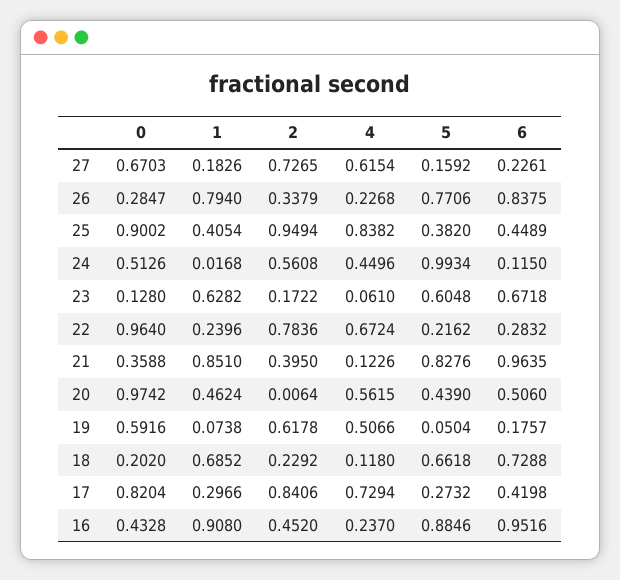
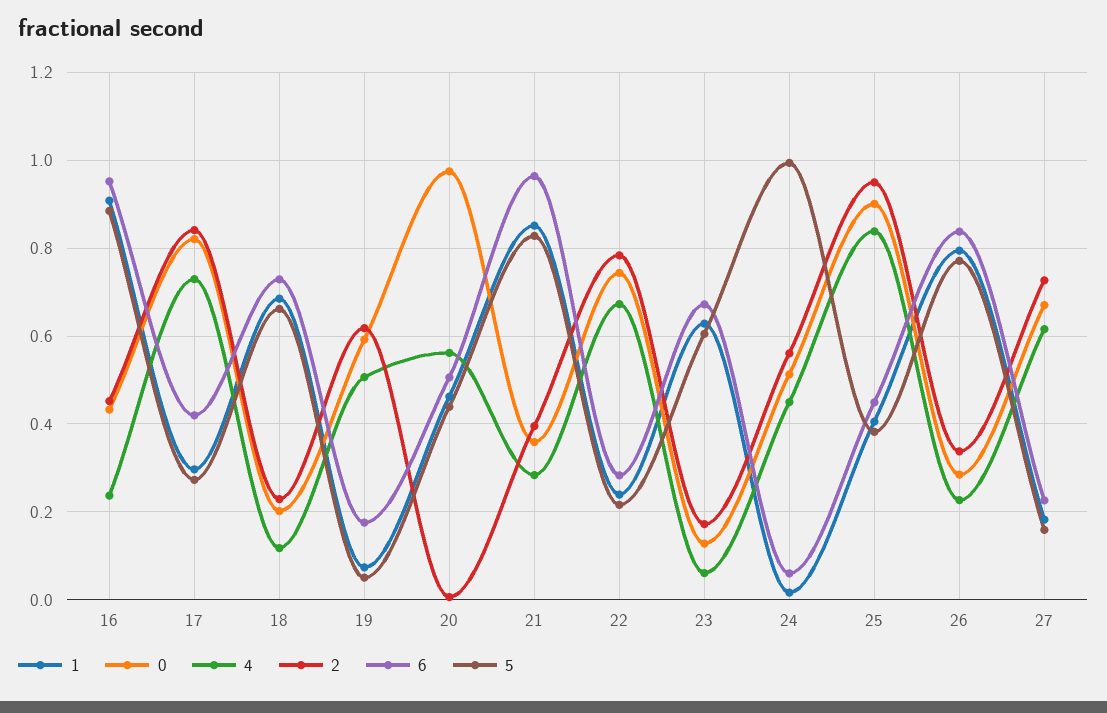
6, 24: 0.115 -> 0.06
0, 22: 0.964 -> 0.74
4, 21: 0.1226 -> 0.28

